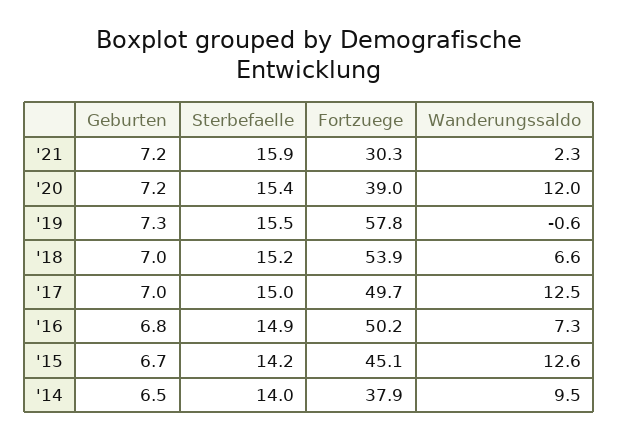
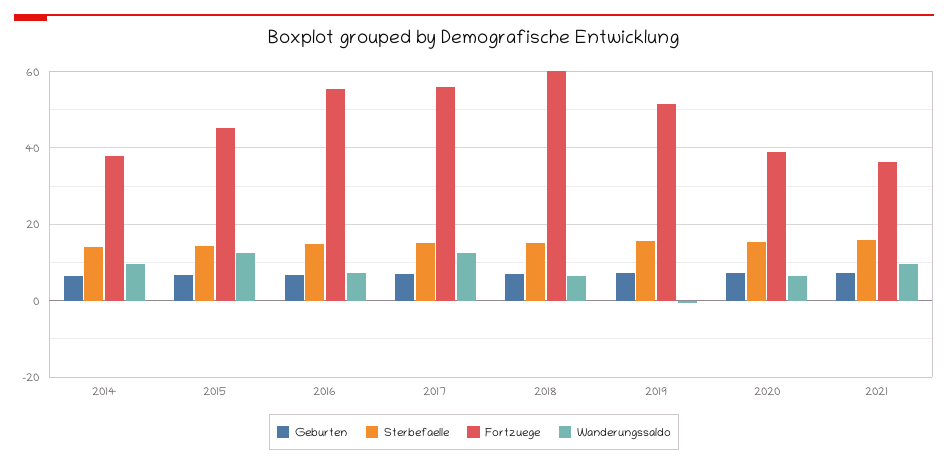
Fortzuege, '21: 30.3 -> 36
Wanderungssaldo, '21: 2.3 -> 10
Wanderungssaldo, '20: 12 -> 6
Fortzuege, '19: 57.8 -> 52
Fortzuege, '18: 53.9 -> 60
Fortzuege, '17: 49.7 -> 56
Fortzuege, '16: 50.2 -> 56

